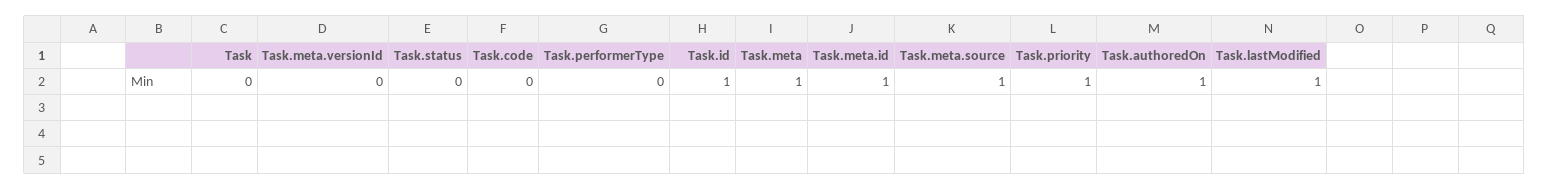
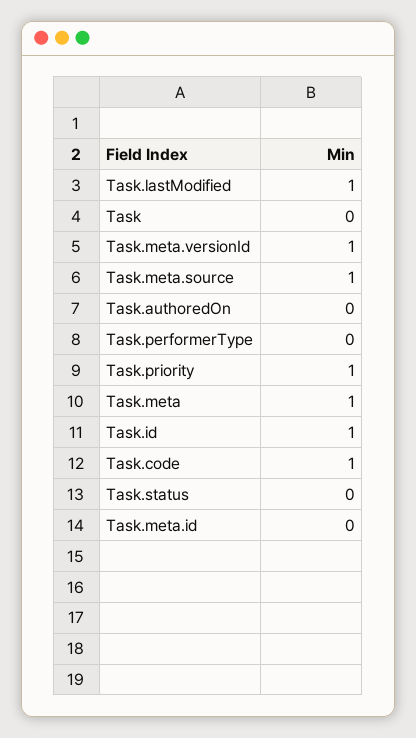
Task.meta.versionId: 0 -> 1
Task.code: 0 -> 1
Task.meta.id: 1 -> 0
Task.authoredOn: 1 -> 0

